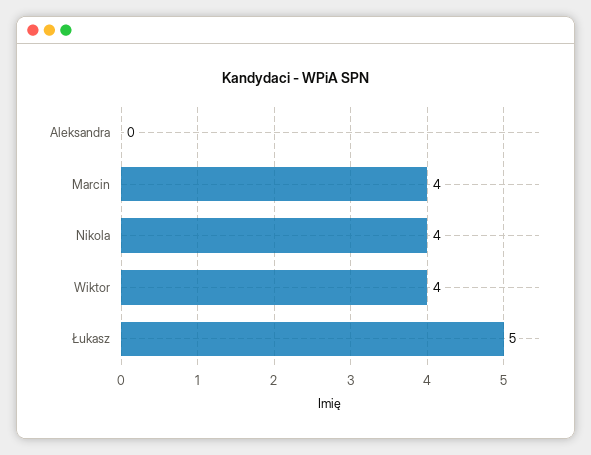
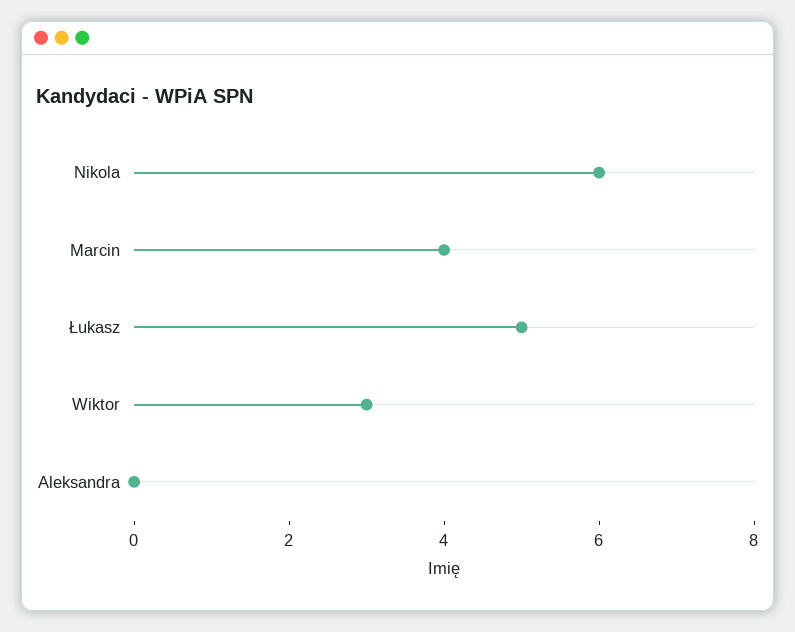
Nikola: 4 -> 6
Wiktor: 4 -> 3

